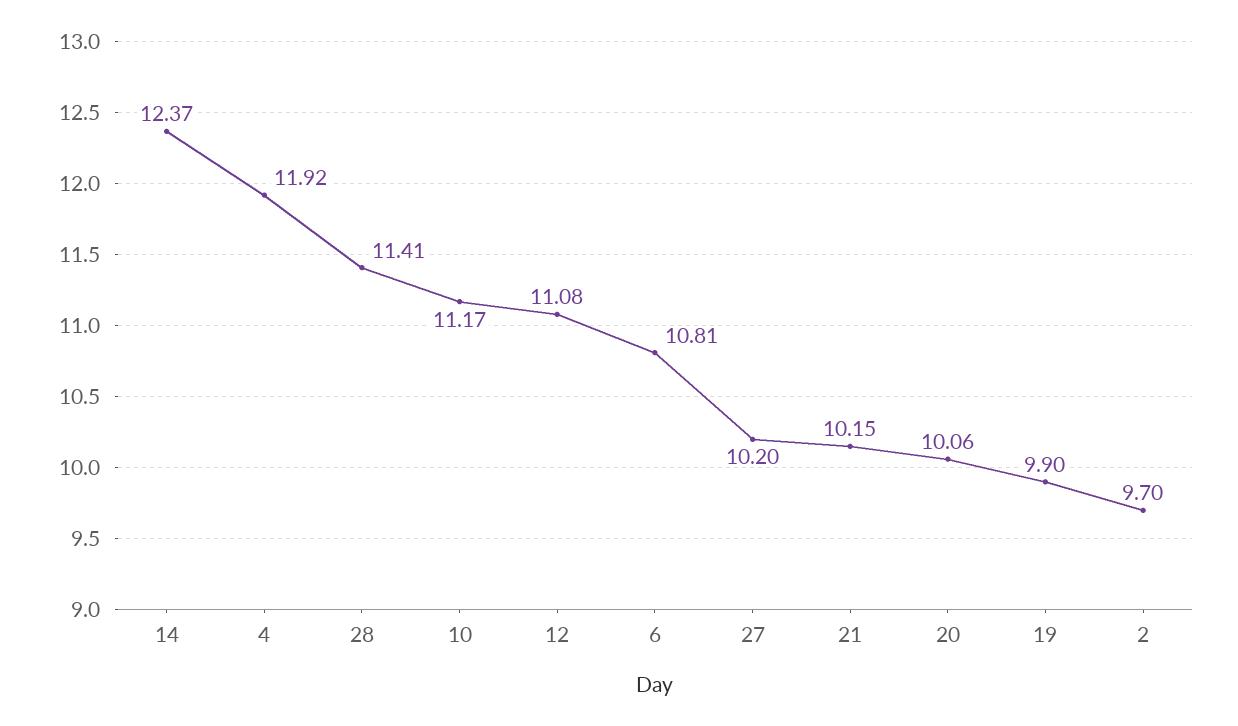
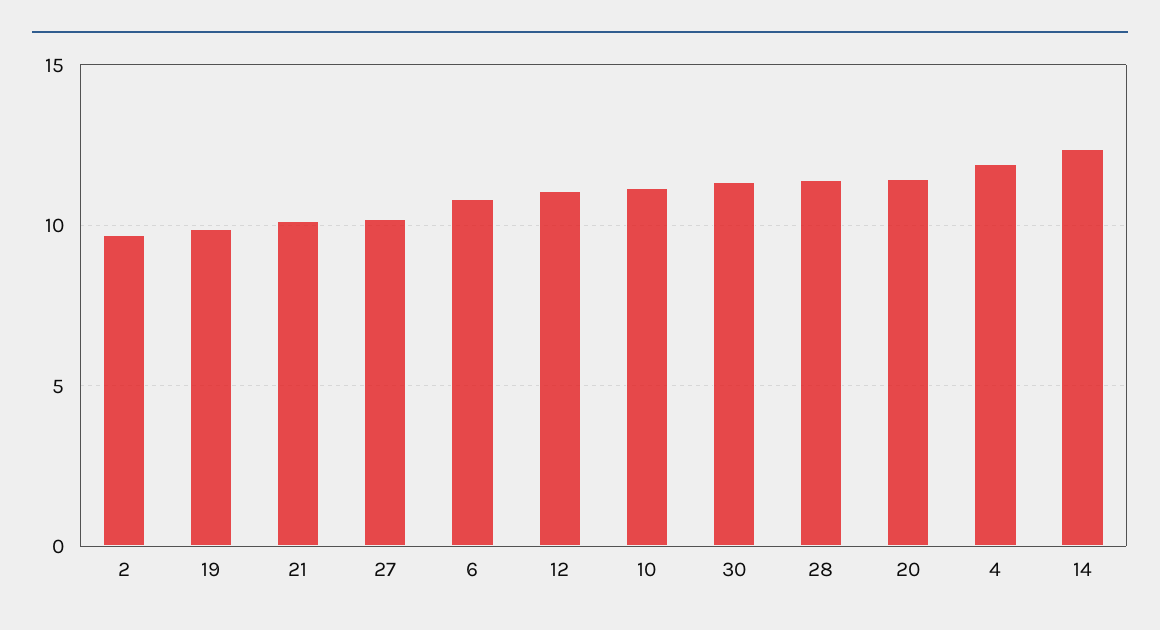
20: 10.06 -> 11.5
30: none -> 11.5

